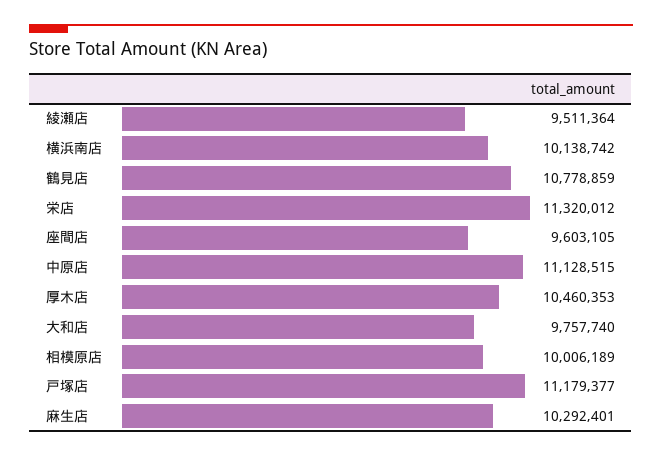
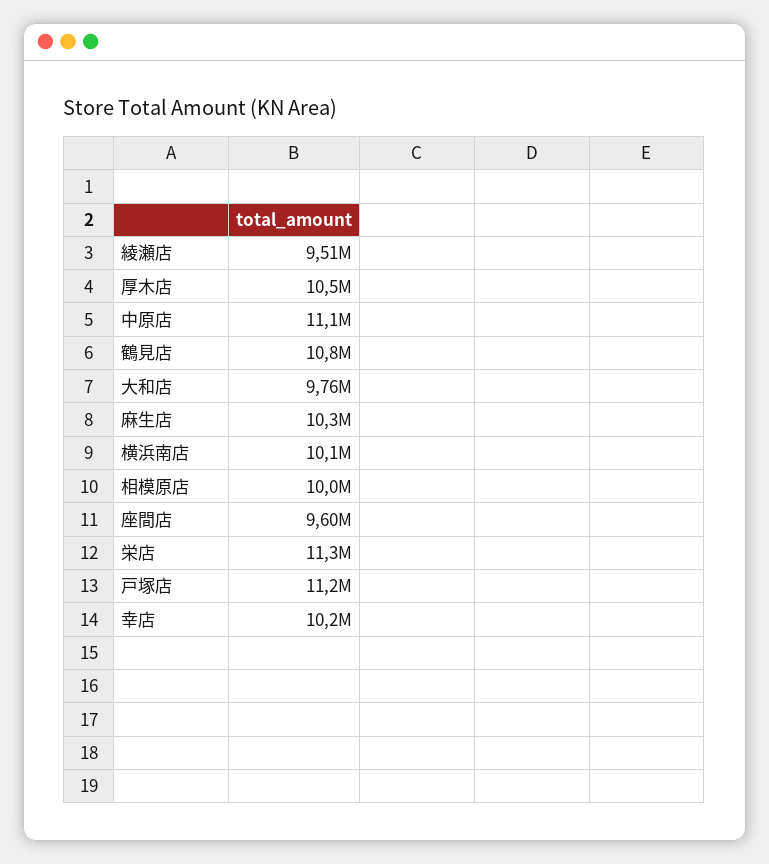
幸店: none -> 10200000

